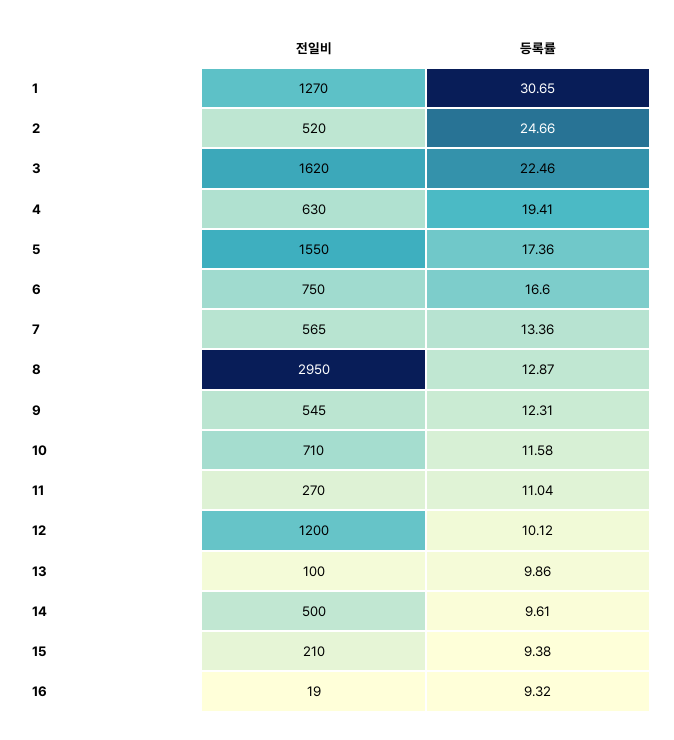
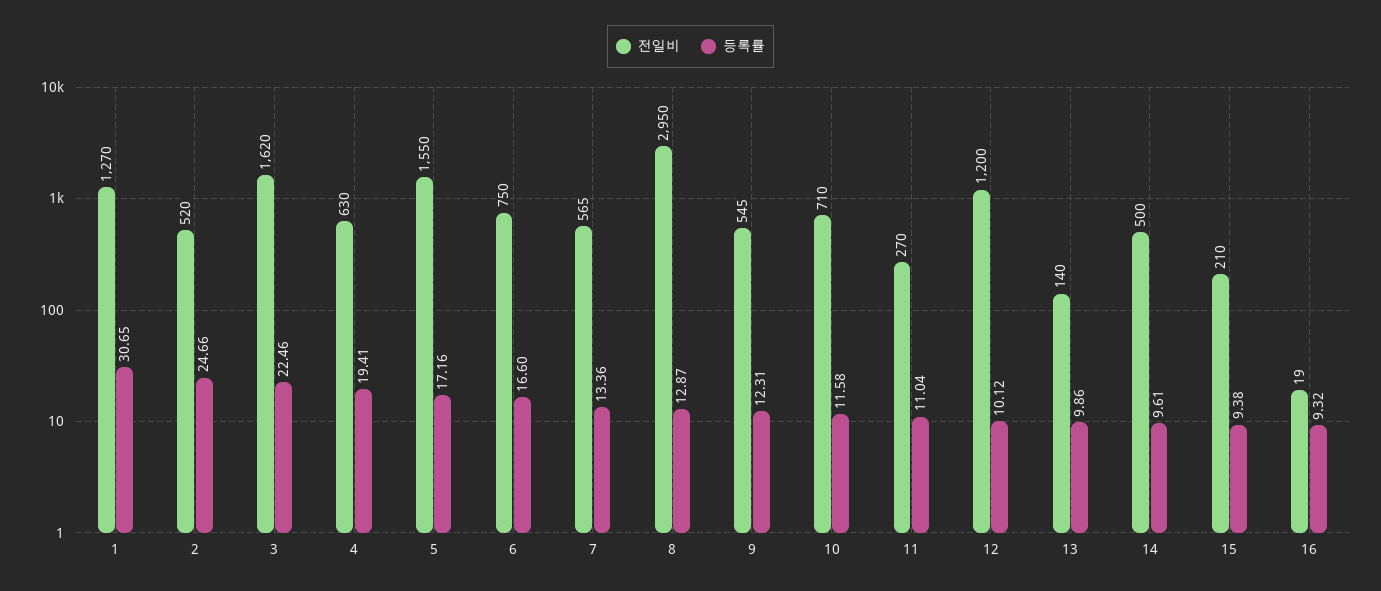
등록률, 5: 17.36 -> 17.16
전일비, 13: 100 -> 140

